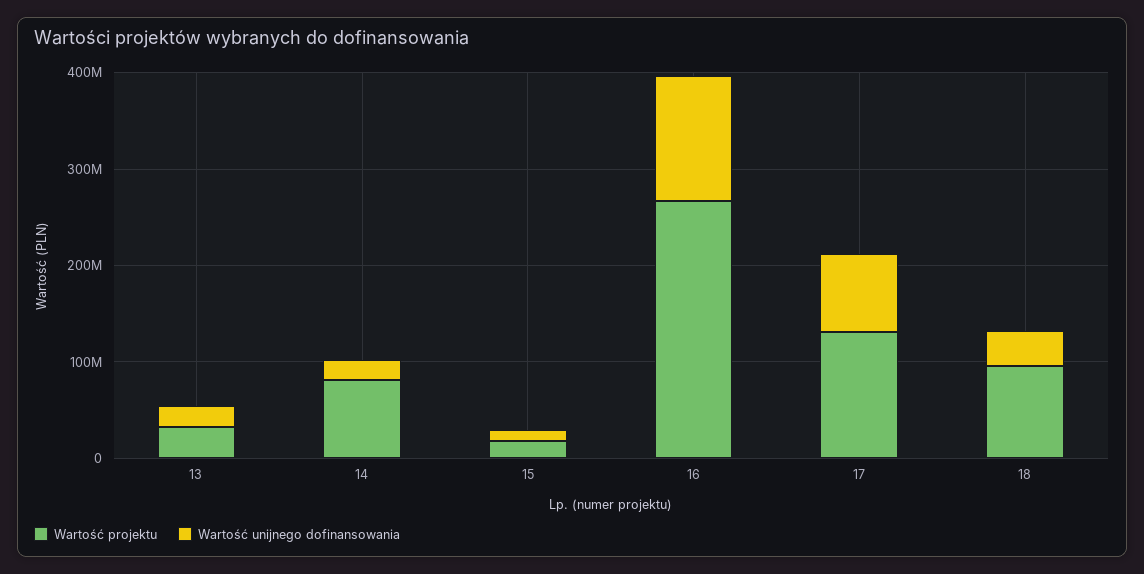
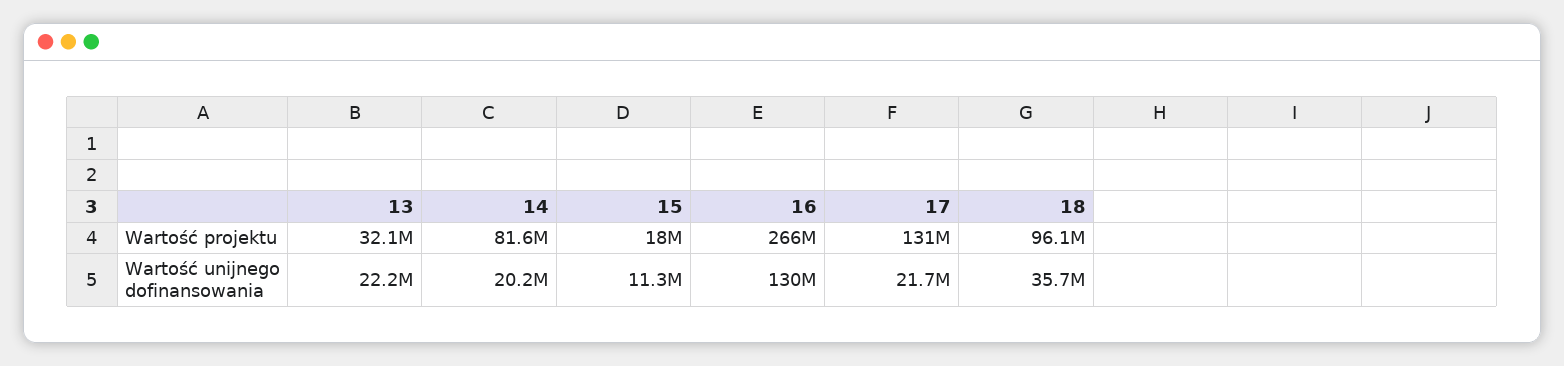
Wartość unijnego dofinansowania, 17: 80000000 -> 21700000

